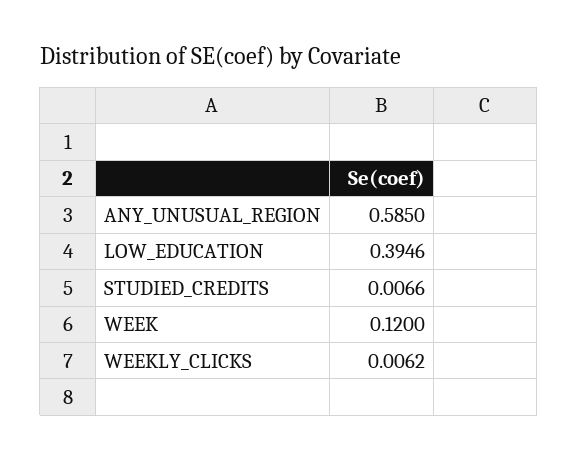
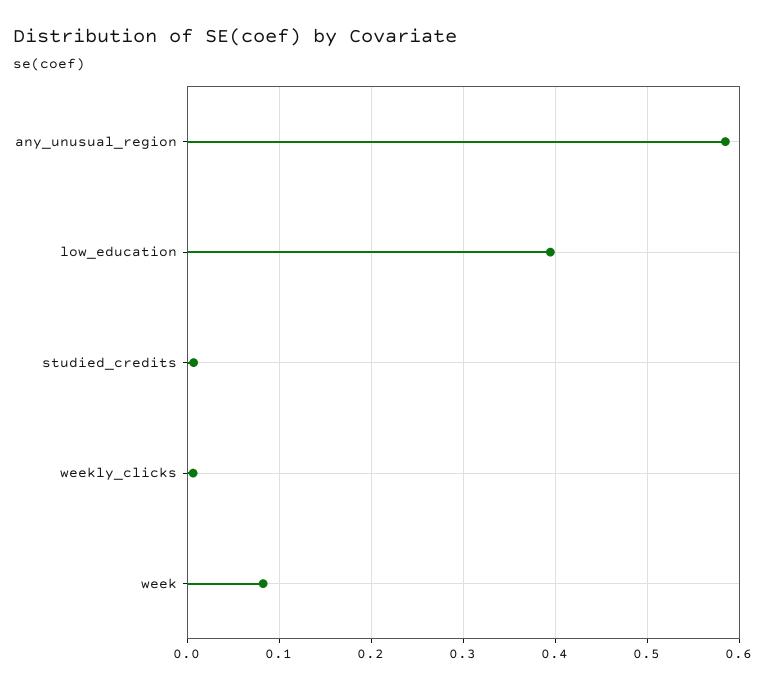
WEEK: 0.12 -> 0.08

